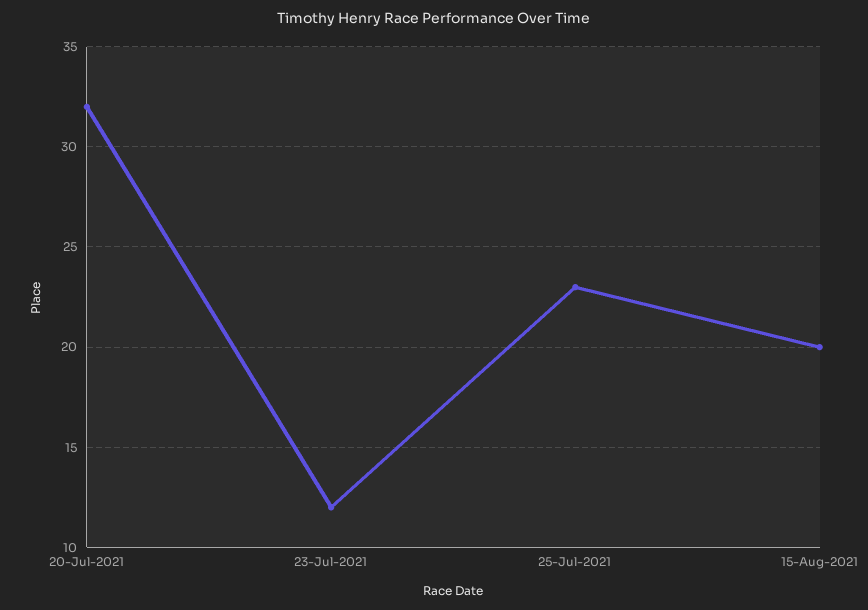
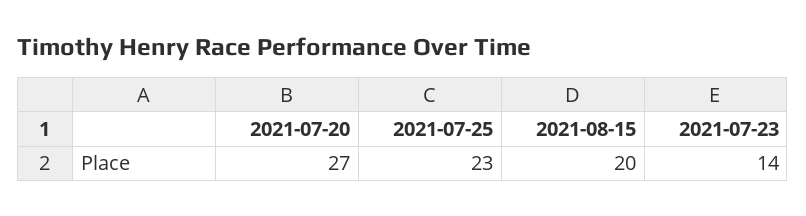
20-Jul-2021: 32 -> 27
23-Jul-2021: 12 -> 14

